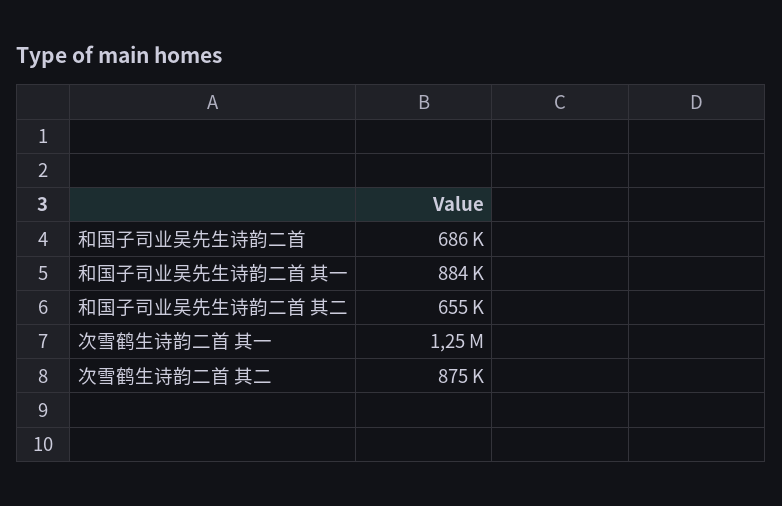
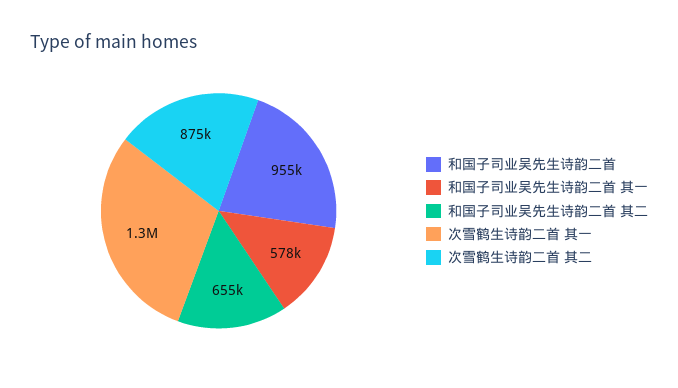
和国子司业吴先生诗韵二首: 686000 -> 955000
和国子司业吴先生诗韵二首 其一: 884000 -> 578000

